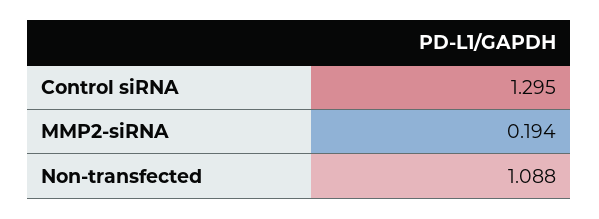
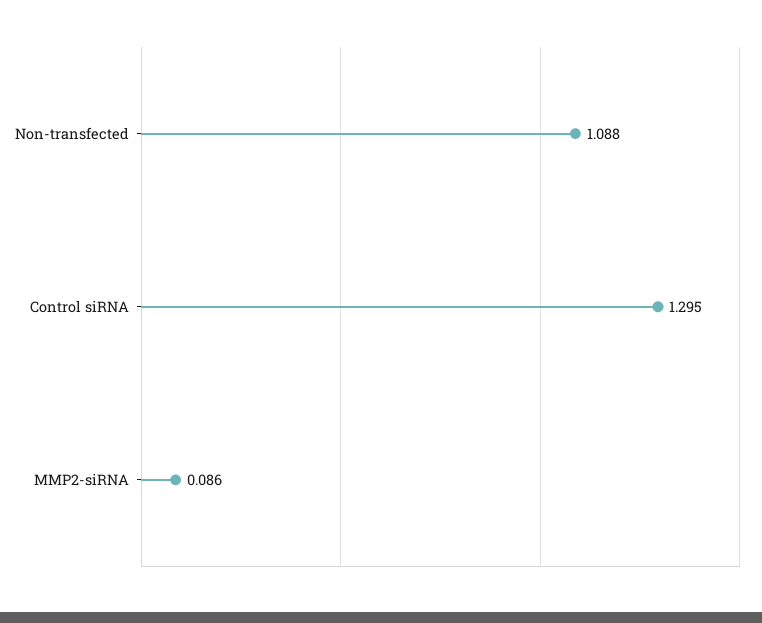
MMP2-siRNA: 0.194 -> 0.086

